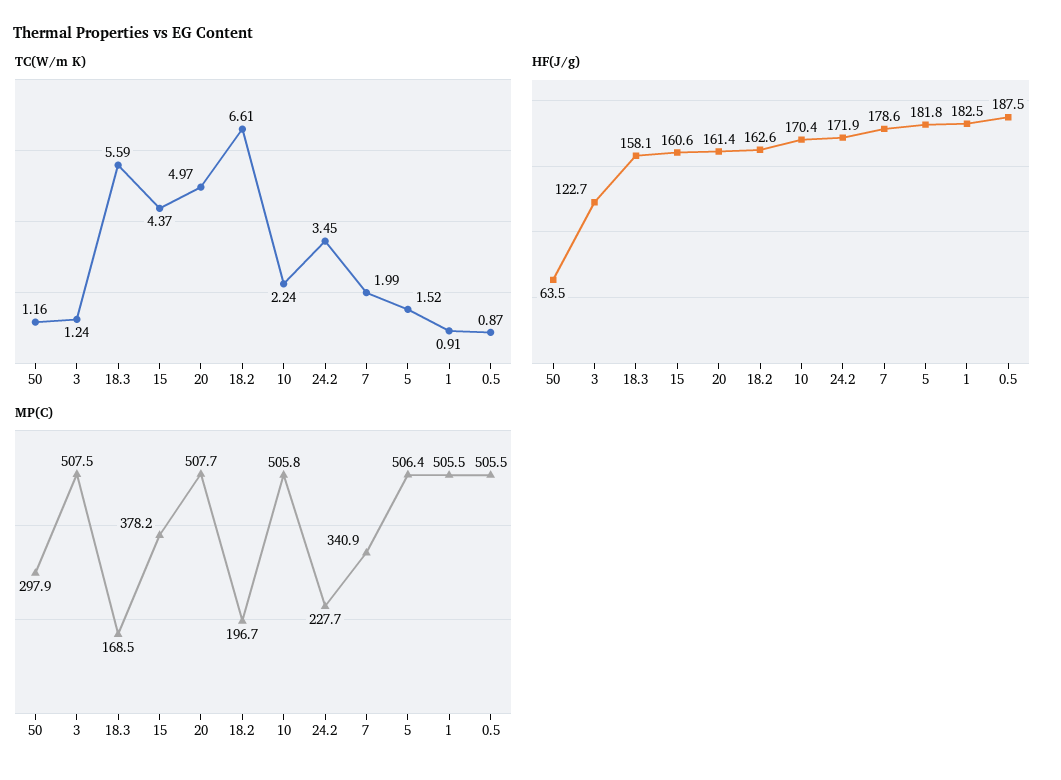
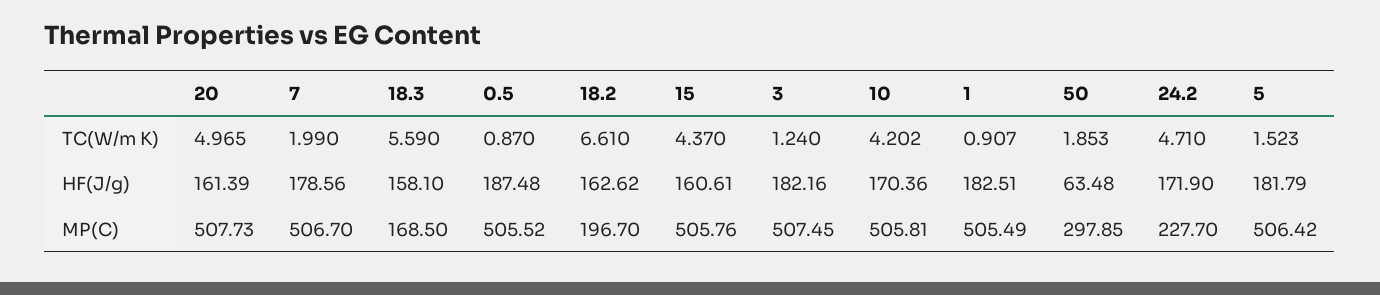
TC(W/m K), 50: 1.16 -> 1.853
TC(W/m K), 10: 2.24 -> 4.202
TC(W/m K), 24.2: 3.45 -> 4.71
HF(J/g), 3: 122.7 -> 182.16
MP(C), 15: 378.2 -> 505.76
MP(C), 7: 340.9 -> 506.7

